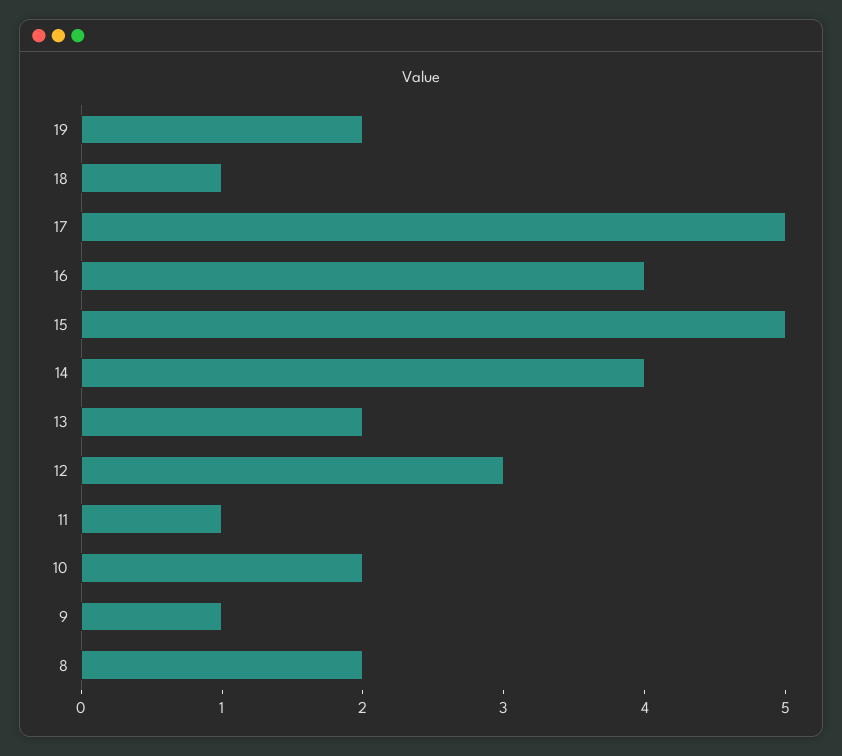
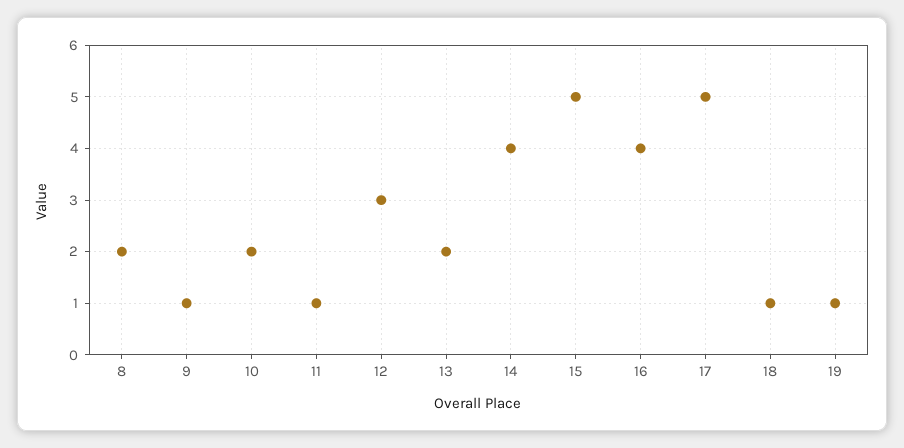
19: 2 -> 1

